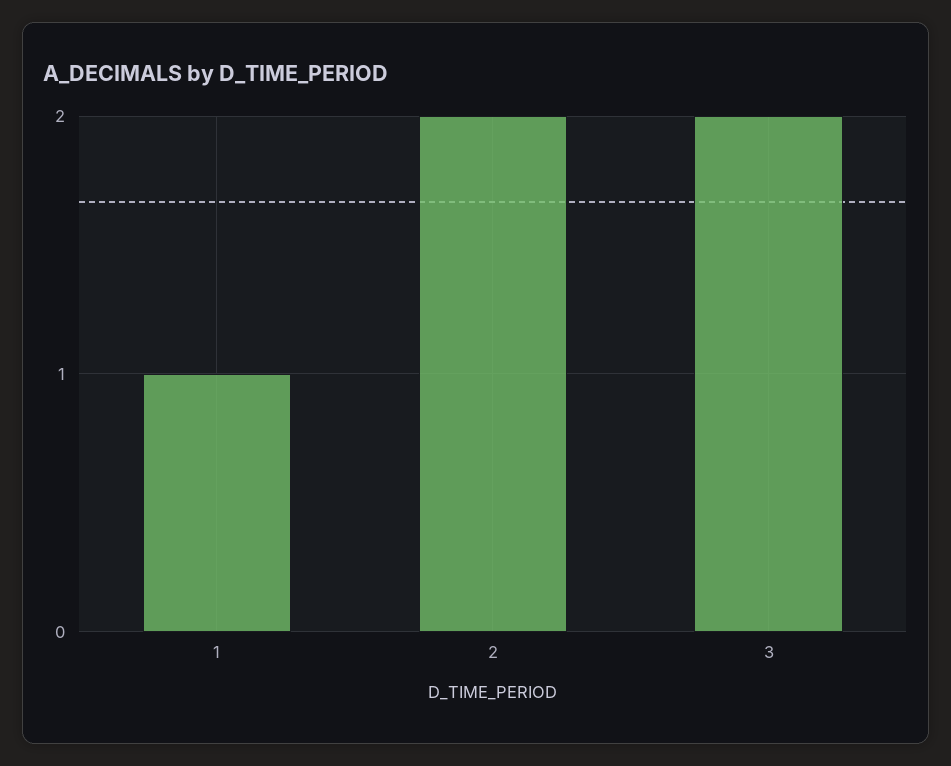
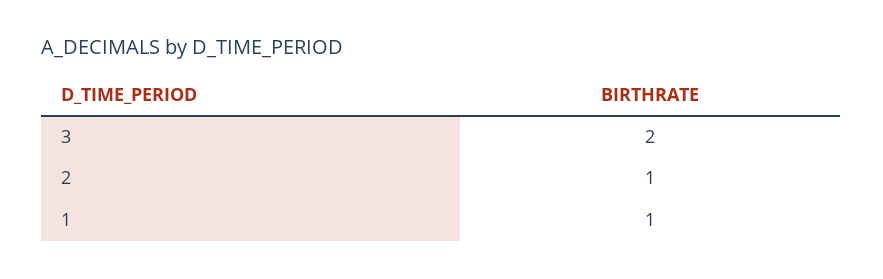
2: 2 -> 1

